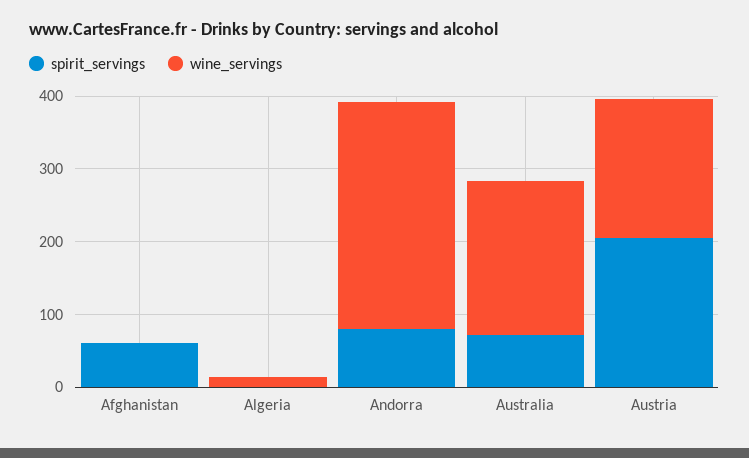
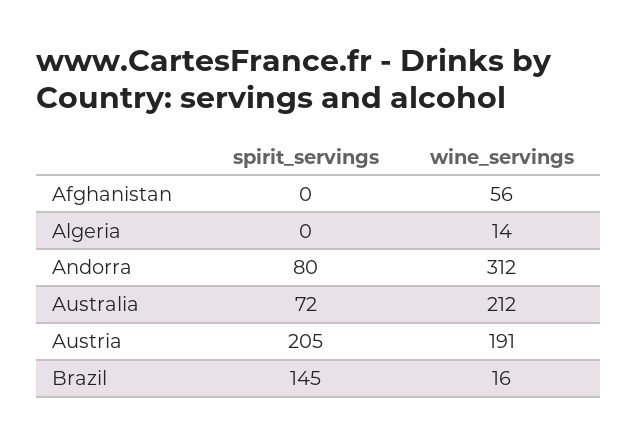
spirit_servings, Afghanistan: 60 -> 0
wine_servings, Afghanistan: 0 -> 56
spirit_servings, Brazil: none -> 145
wine_servings, Brazil: none -> 16

